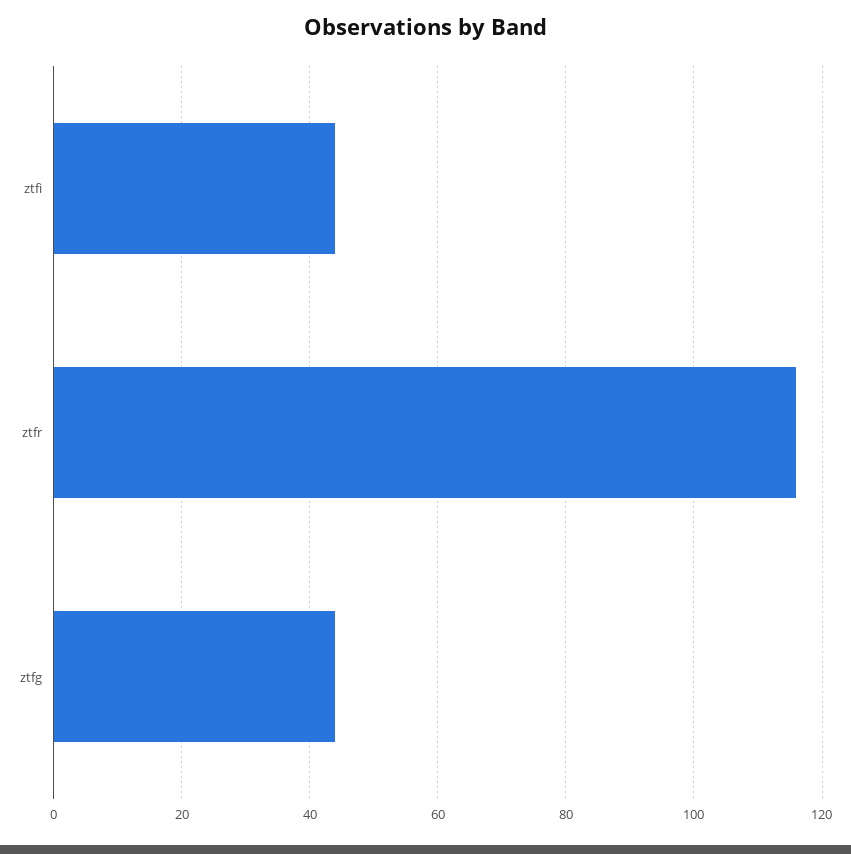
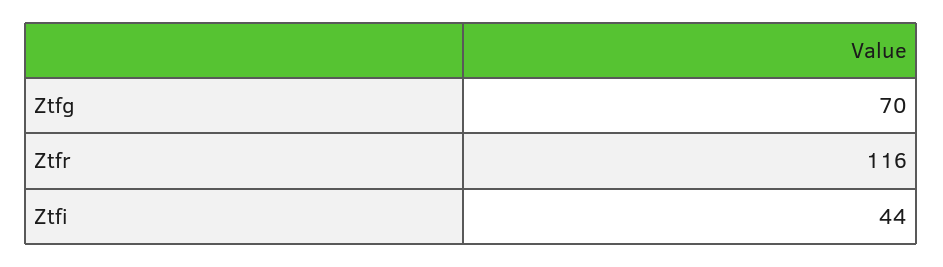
ztfg: 45 -> 70

